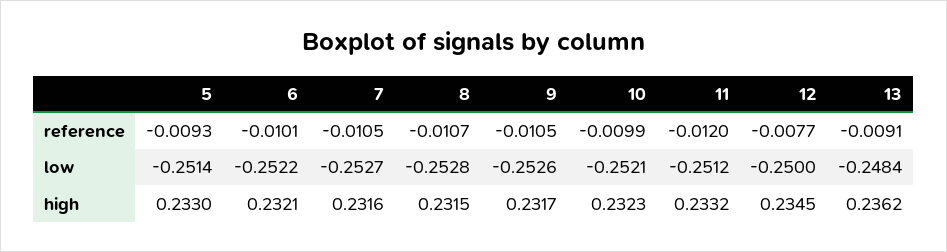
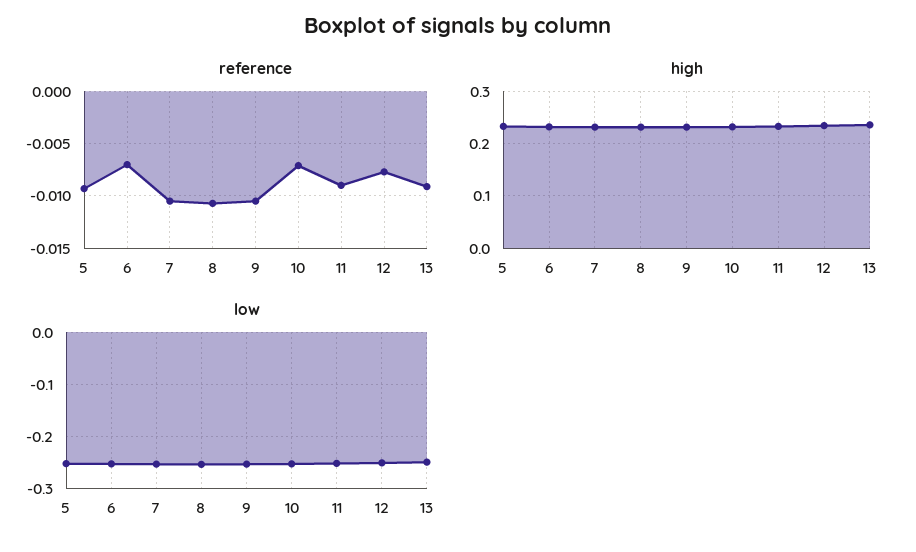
reference, 6: -0.0101 -> -0.007
reference, 10: -0.0099 -> -0.007
reference, 11: -0.012 -> -0.009

